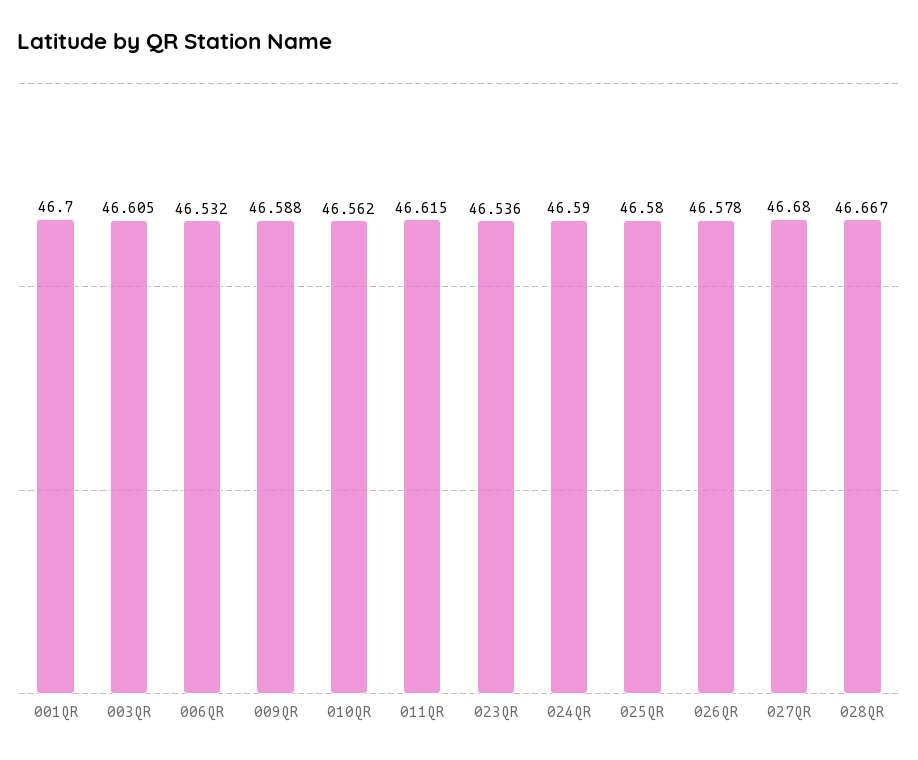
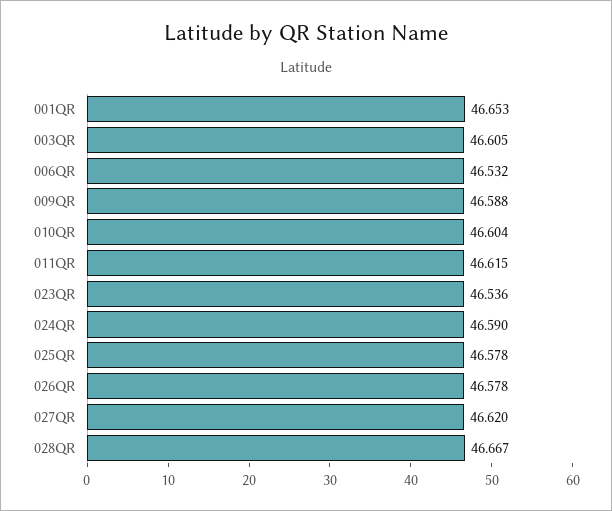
001QR: 46.7 -> 46.653
010QR: 46.562 -> 46.604
025QR: 46.58 -> 46.578
027QR: 46.68 -> 46.62

